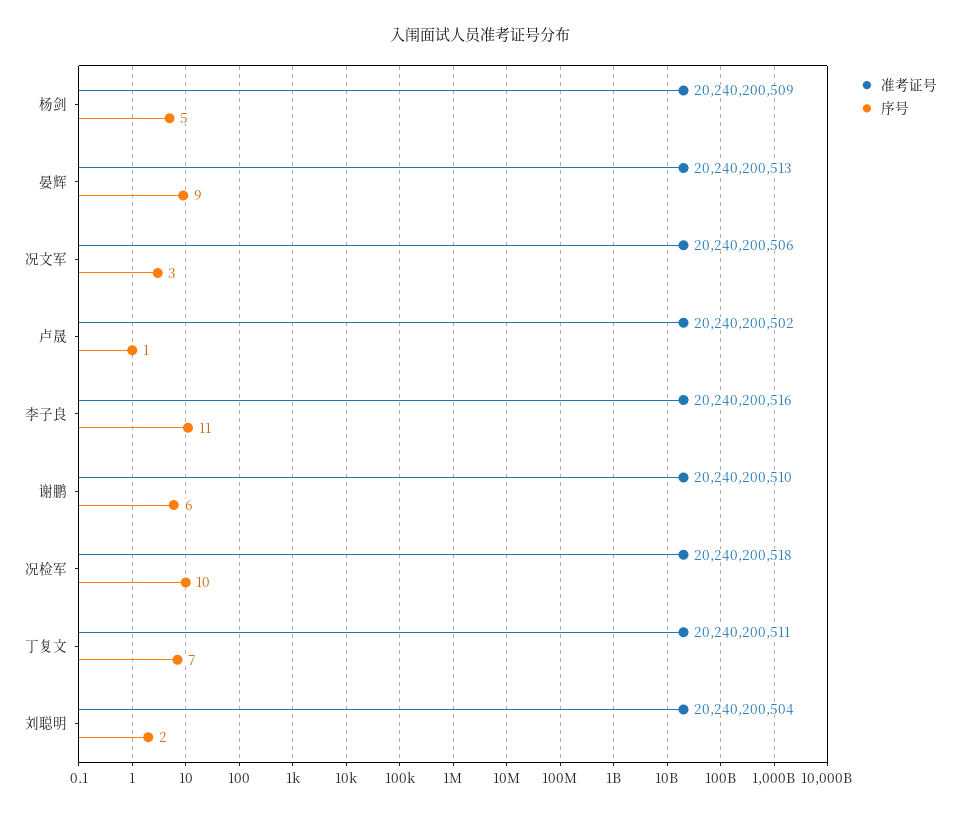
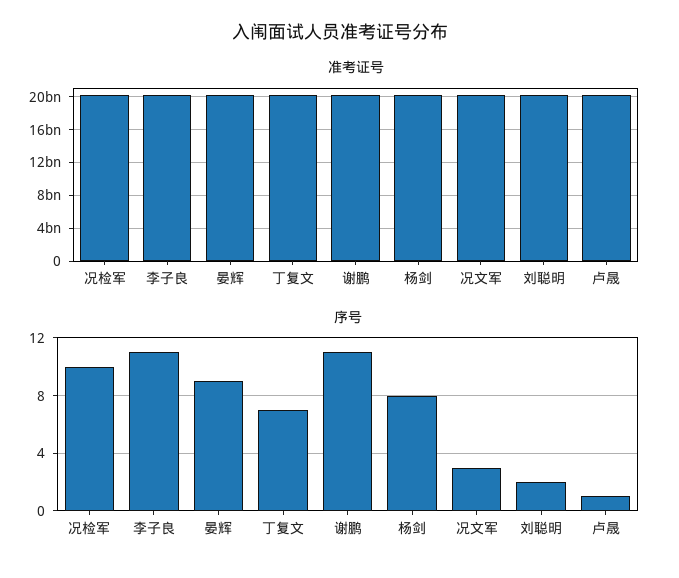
序号, 杨剑: 5 -> 8
序号, 谢鹏: 6 -> 11

